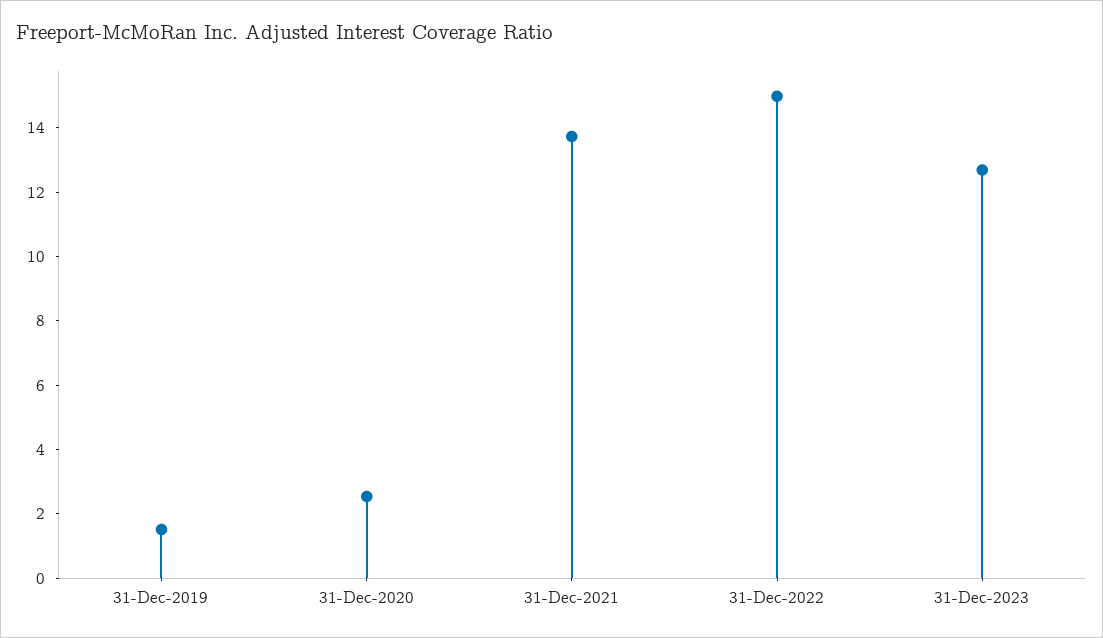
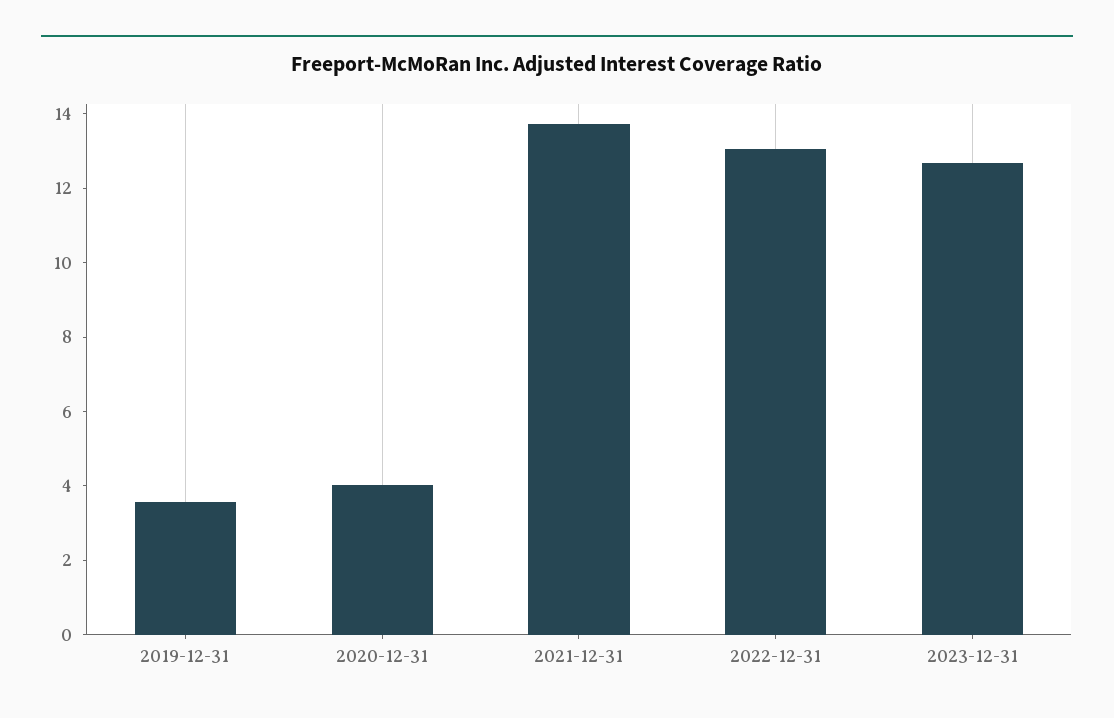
31-Dec-2019: 1.5 -> 3.5
31-Dec-2020: 2.5 -> 4
31-Dec-2022: 15 -> 13

